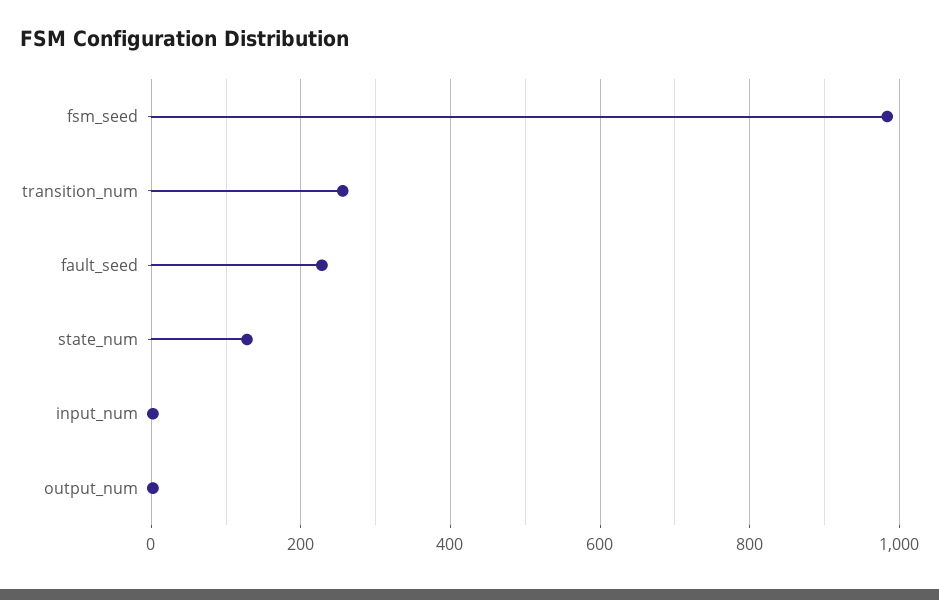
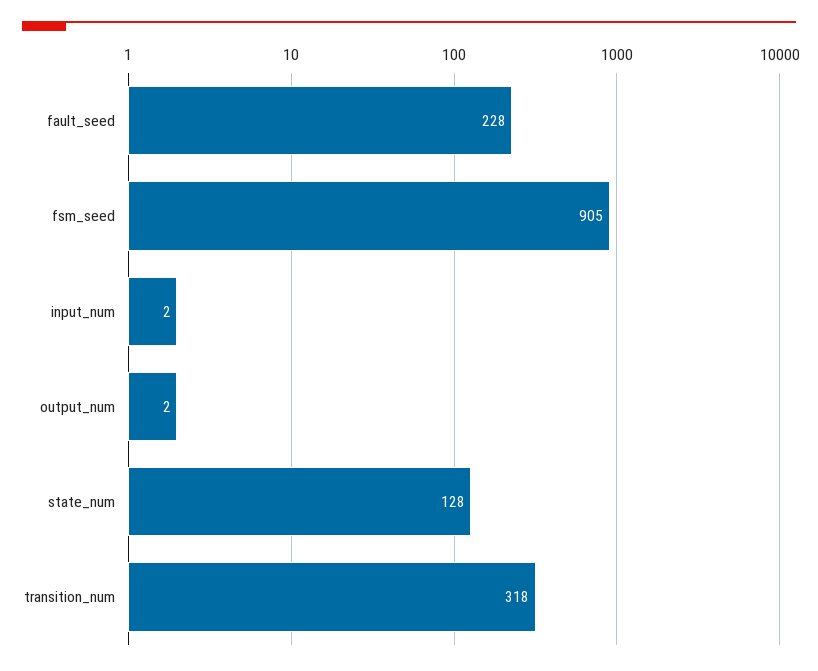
fsm_seed: 980 -> 905
transition_num: 260 -> 318

